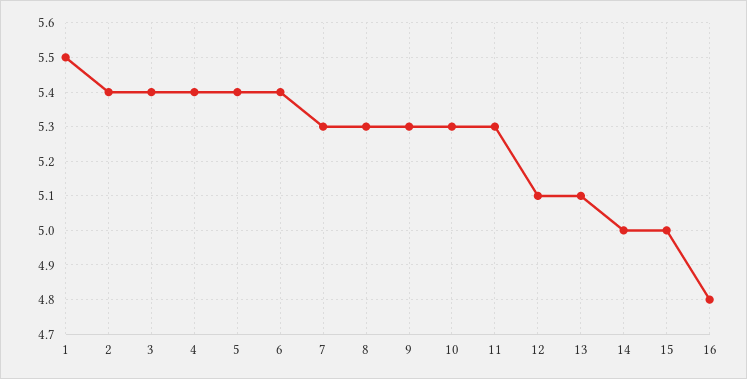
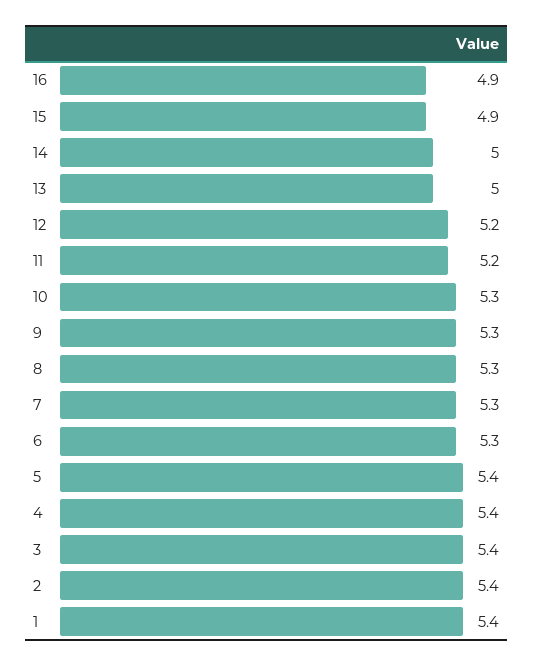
1: 5.5 -> 5.4
6: 5.4 -> 5.3
11: 5.3 -> 5.2
12: 5.1 -> 5.2
13: 5.1 -> 5
15: 5 -> 4.9
16: 4.8 -> 4.9

